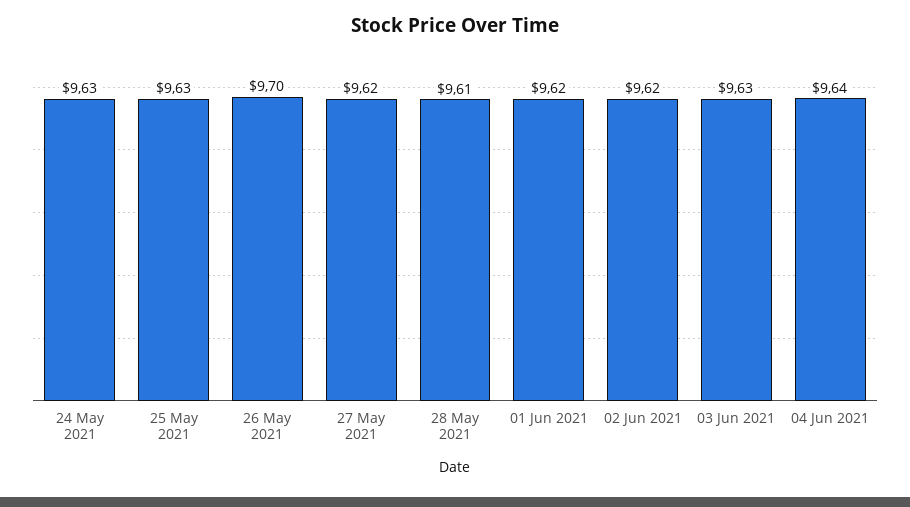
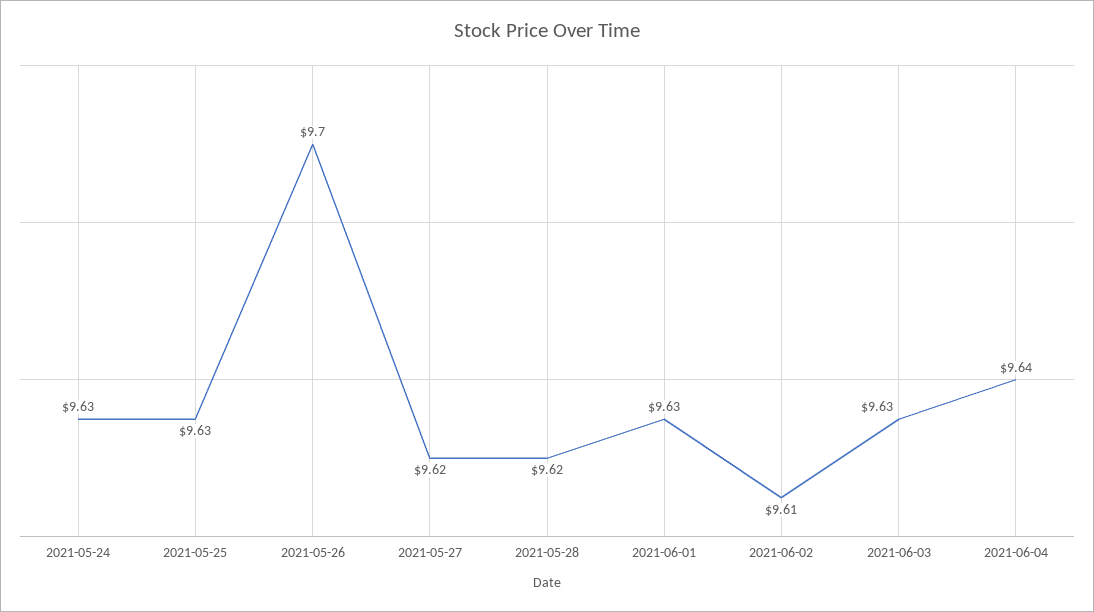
28 May 2021: 9.61 -> 9.62
01 Jun 2021: 9.62 -> 9.63
02 Jun 2021: 9.62 -> 9.61

